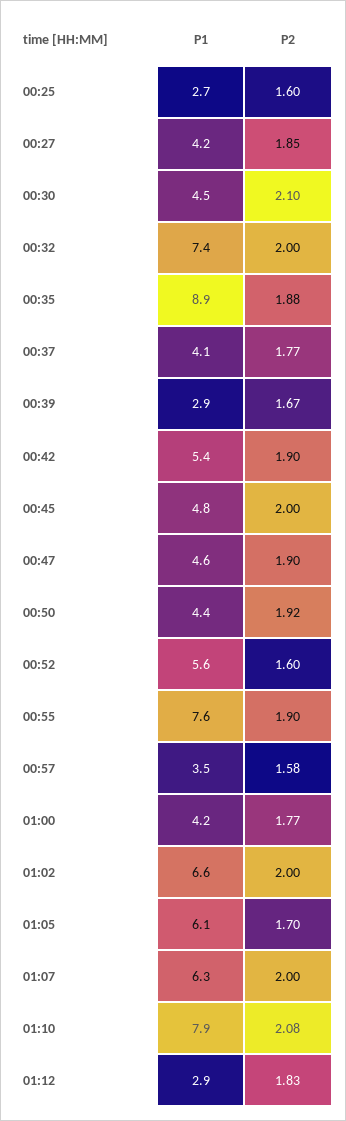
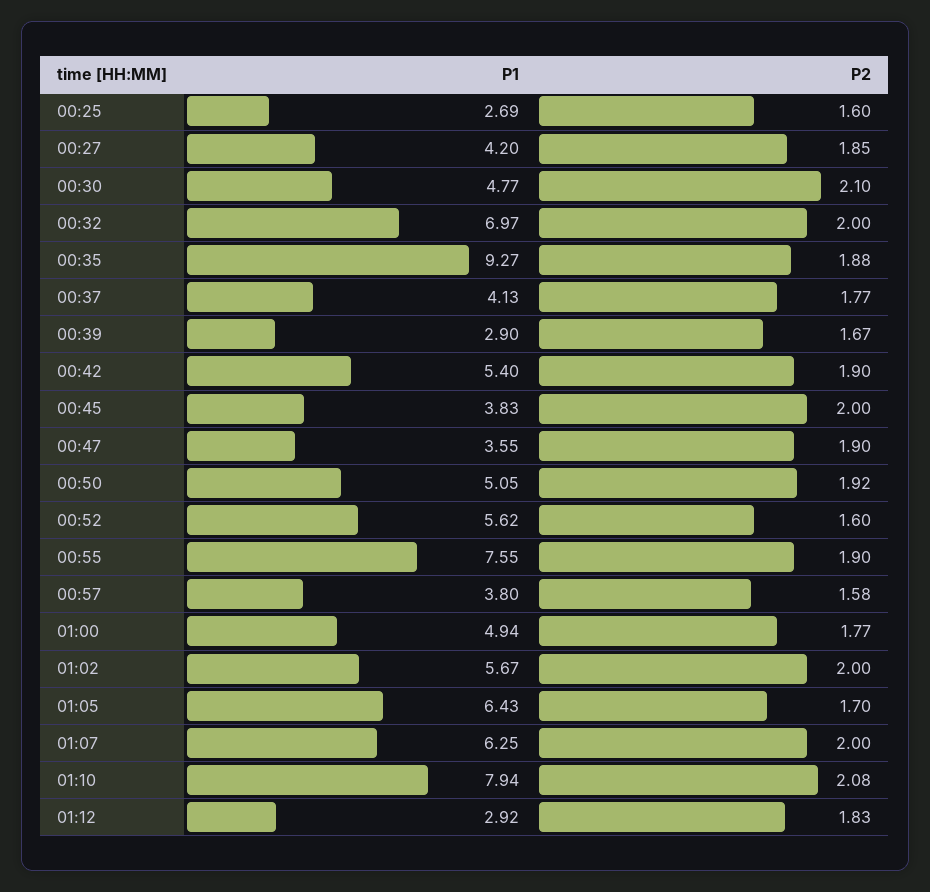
P1, 00:30: 4.5 -> 4.77
P1, 00:32: 7.4 -> 6.97
P1, 00:35: 8.9 -> 9.27
P1, 00:45: 4.8 -> 3.83
P1, 00:47: 4.6 -> 3.55
P1, 00:50: 4.4 -> 5.05
P1, 00:57: 3.5 -> 3.8
P1, 01:00: 4.2 -> 4.94
P1, 01:02: 6.6 -> 5.67
P1, 01:05: 6.1 -> 6.43

